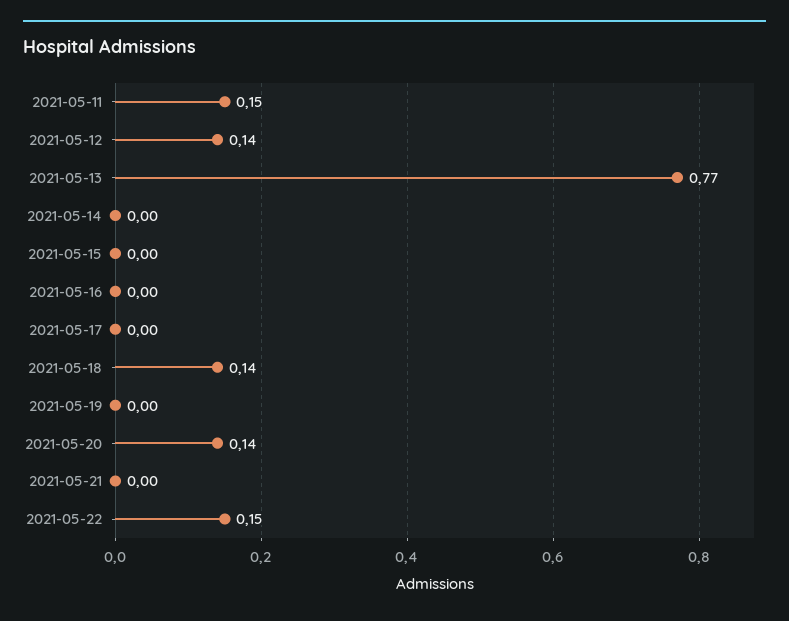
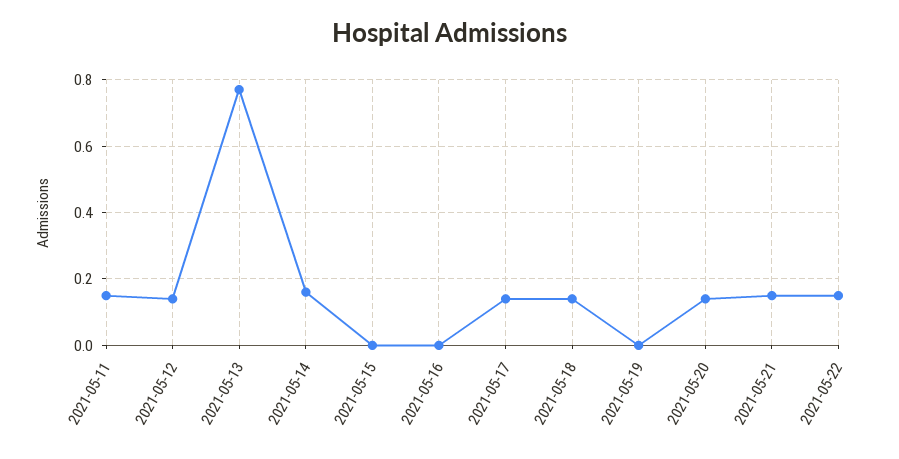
2021-05-14: 0 -> 0.15
2021-05-17: 0 -> 0.15
2021-05-21: 0 -> 0.15

